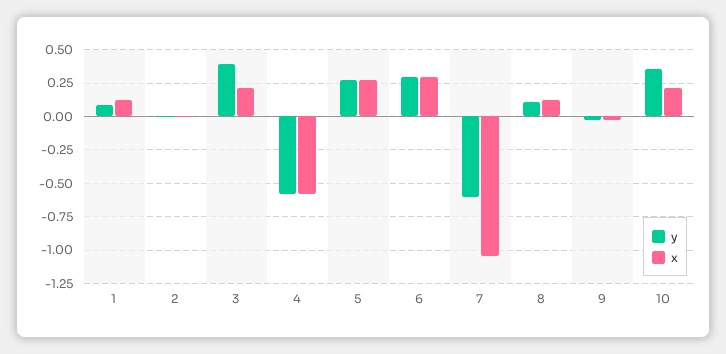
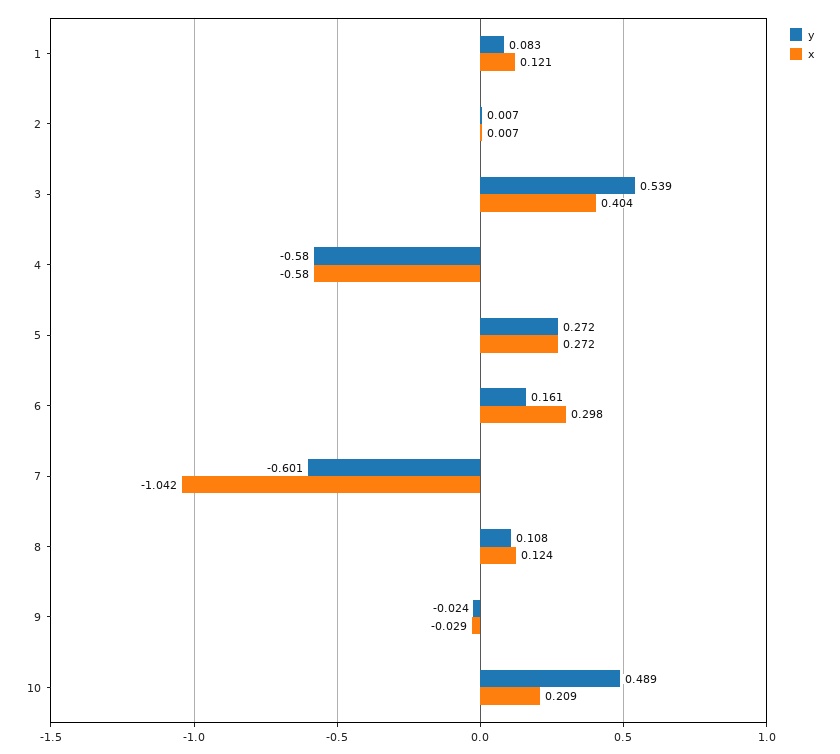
y, 3: 0.4 -> 0.539
x, 3: 0.2 -> 0.404
y, 6: 0.3 -> 0.161
y, 10: 0.35 -> 0.489

